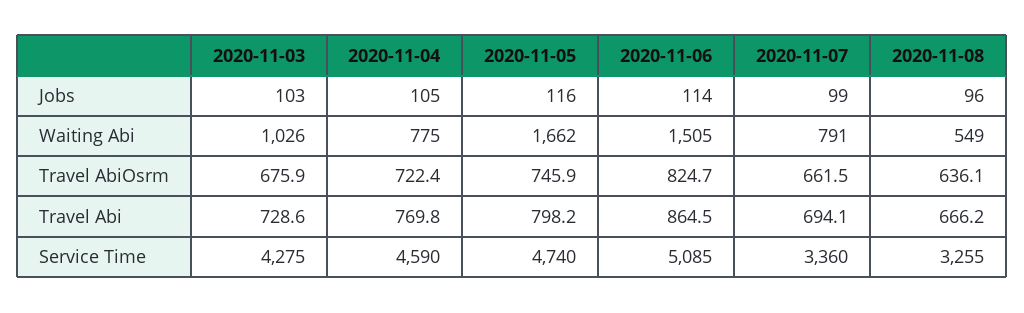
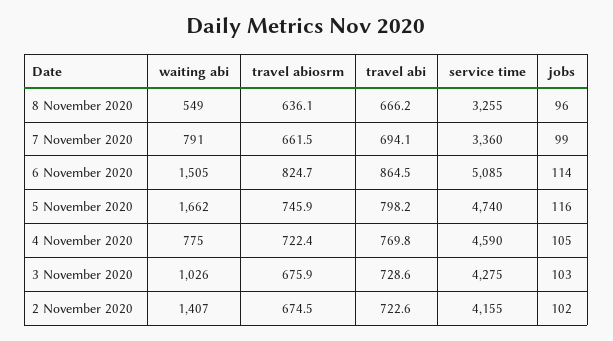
2 November 2020, Waiting Abi: none -> 1407
2 November 2020, Travel AbiOsrm: none -> 674.5
2 November 2020, Travel Abi: none -> 722.6
2 November 2020, Service Time: none -> 4155
2 November 2020, Jobs: none -> 102

